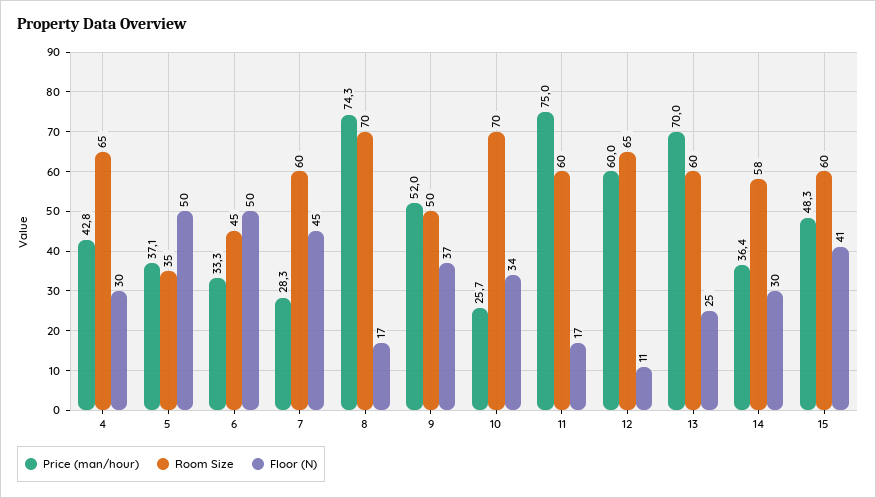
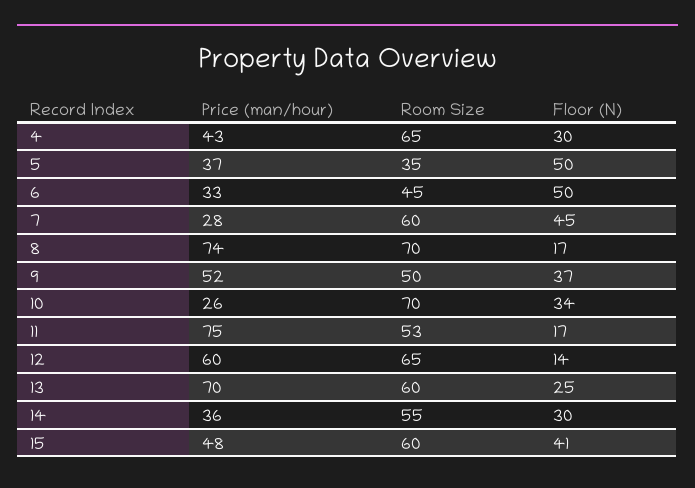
Room Size, 11: 60 -> 53
Floor (N), 12: 11 -> 14
Room Size, 14: 58 -> 55

